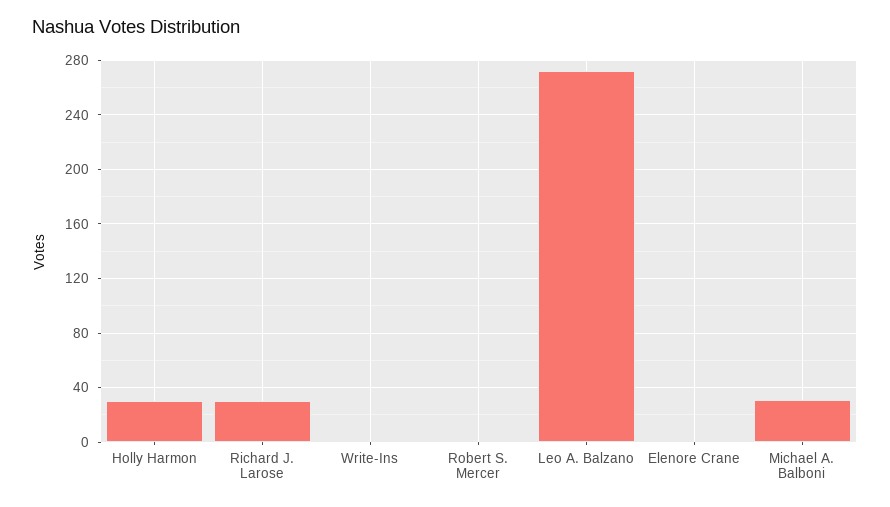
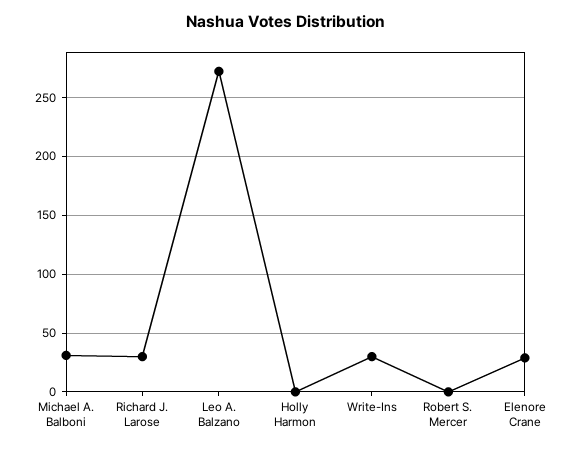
Holly Harmon: 30 -> 0
Write-Ins: 0 -> 30
Elenore Crane: 0 -> 30

